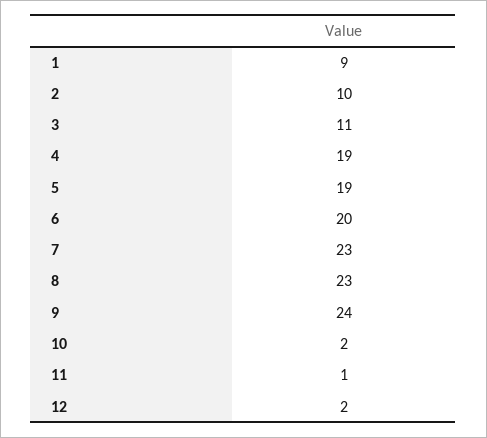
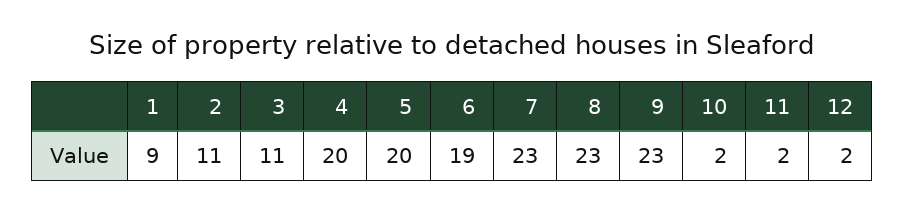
2: 10 -> 11
4: 19 -> 20
5: 19 -> 20
6: 20 -> 19
9: 24 -> 23
11: 1 -> 2

